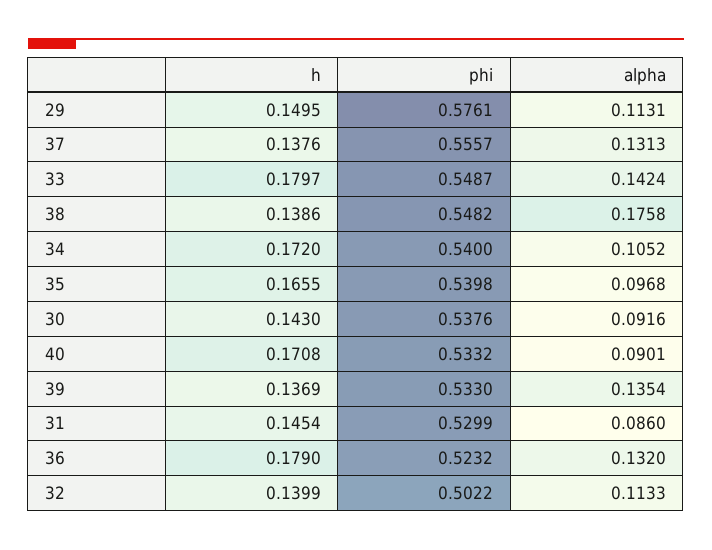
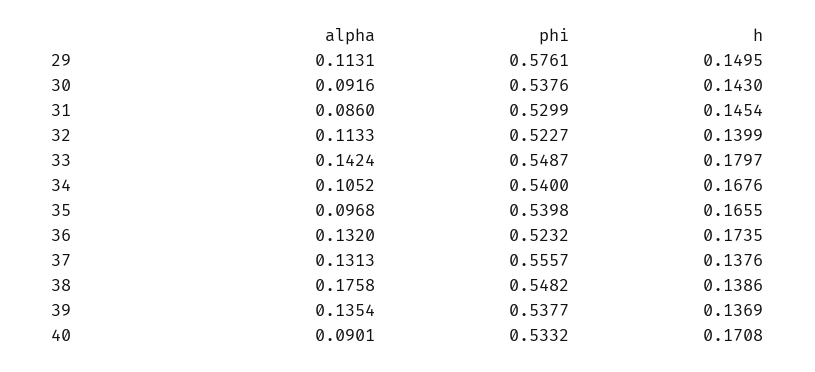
h, 34: 0.172 -> 0.1676
phi, 39: 0.533 -> 0.5377
h, 36: 0.179 -> 0.1735
phi, 32: 0.5022 -> 0.5227

